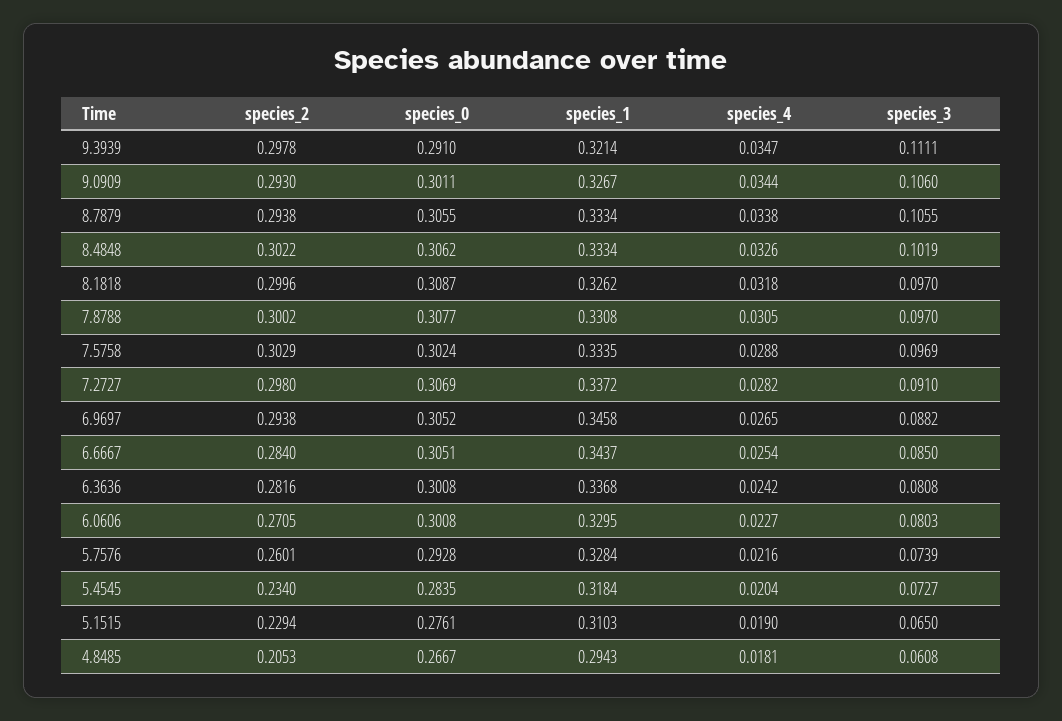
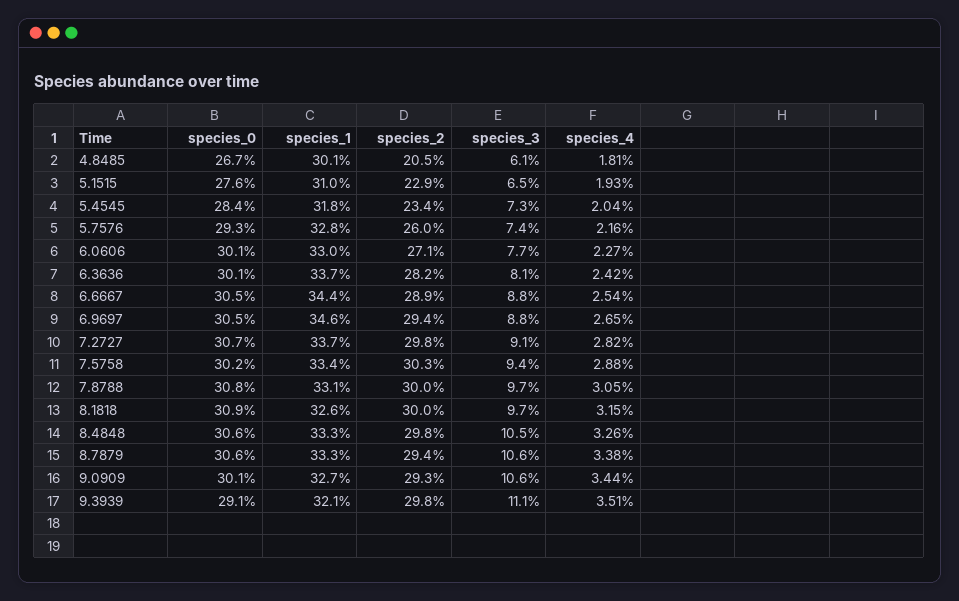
species_4, 9.3939: 0.0347 -> 0.0351
species_2, 8.4848: 0.3022 -> 0.298
species_3, 8.4848: 0.1019 -> 0.105
species_4, 8.1818: 0.0318 -> 0.0315
species_3, 7.5758: 0.0969 -> 0.094
species_2, 6.6667: 0.284 -> 0.289
species_3, 6.6667: 0.085 -> 0.088
species_3, 6.0606: 0.0803 -> 0.077
species_4, 5.1515: 0.019 -> 0.0193
species_1, 4.8485: 0.2943 -> 0.301

